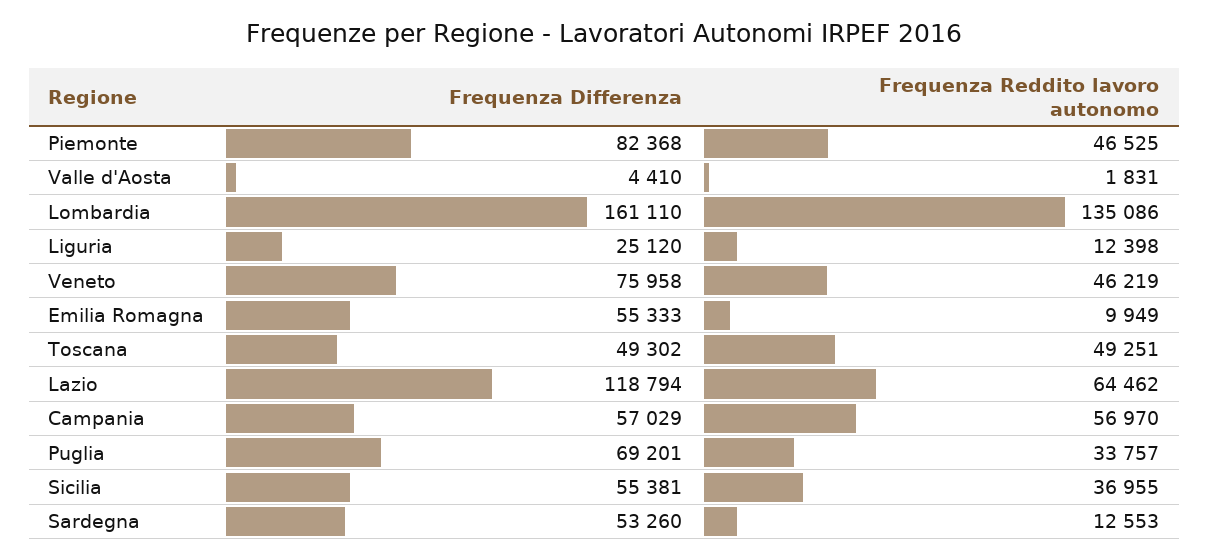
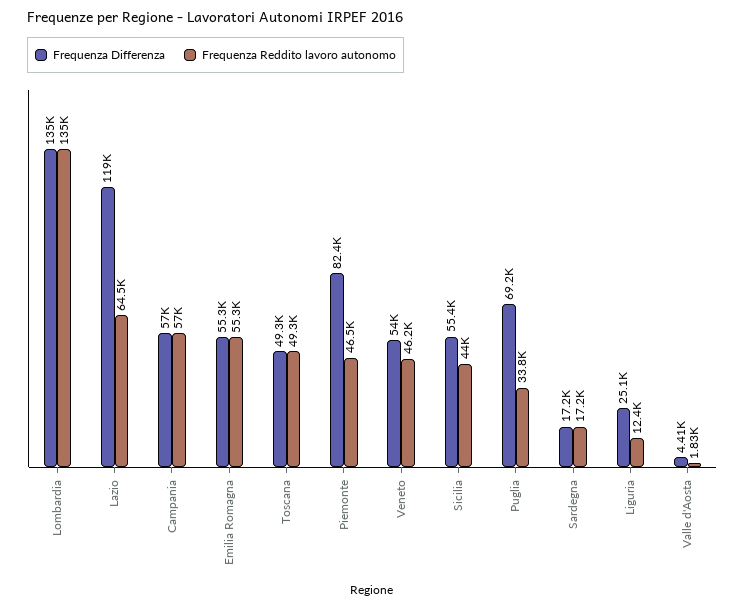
Frequenza Differenza, Lombardia: 161110 -> 135000
Frequenza Differenza, Veneto: 75958 -> 54000
Frequenza Reddito lavoro autonomo, Emilia Romagna: 9949 -> 55300
Frequenza Reddito lavoro autonomo, Sicilia: 36955 -> 44000
Frequenza Differenza, Sardegna: 53260 -> 17200
Frequenza Reddito lavoro autonomo, Sardegna: 12553 -> 17200

